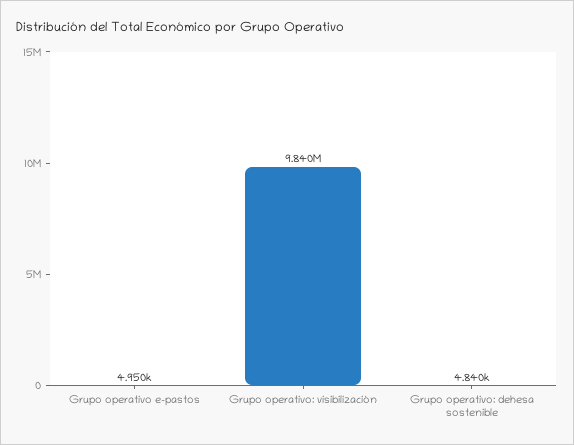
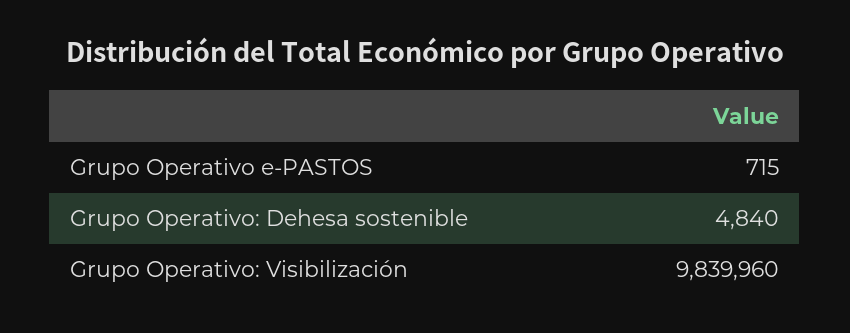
Grupo operativo e-pastos: 4950 -> 715

